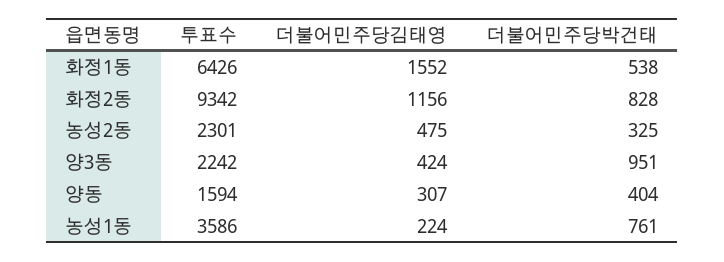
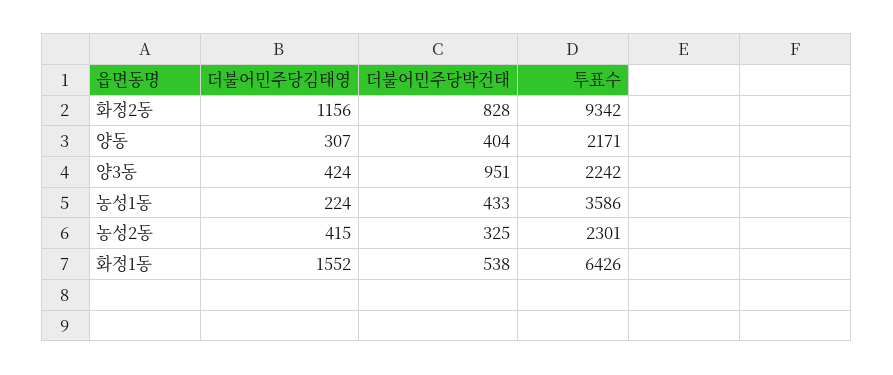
더불어민주당김태영, 농성2동: 475 -> 415
투표수, 양동: 1594 -> 2171
더불어민주당박건태, 농성1동: 761 -> 433

